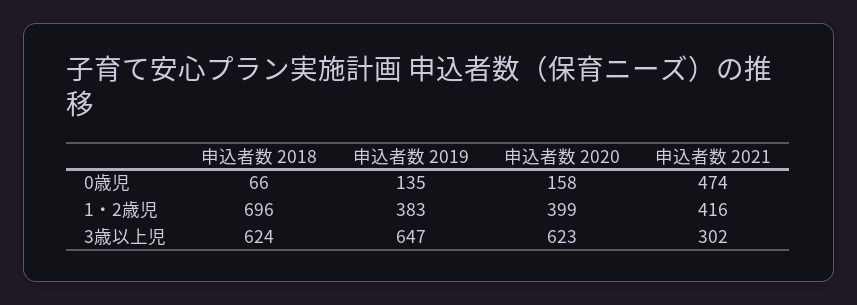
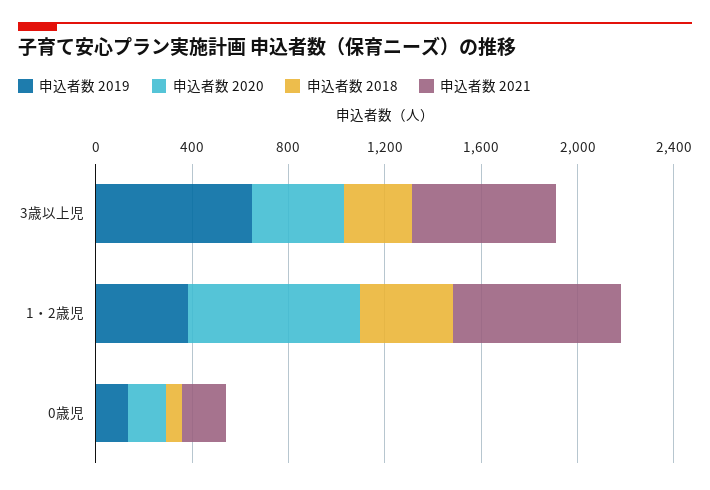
申込者数 2021, 0歳児: 474 -> 200
申込者数 2018, 1・2歳児: 696 -> 400
申込者数 2020, 1・2歳児: 399 -> 700
申込者数 2021, 1・2歳児: 416 -> 700
申込者数 2018, 3歳以上児: 624 -> 300
申込者数 2020, 3歳以上児: 623 -> 400
申込者数 2021, 3歳以上児: 302 -> 600

